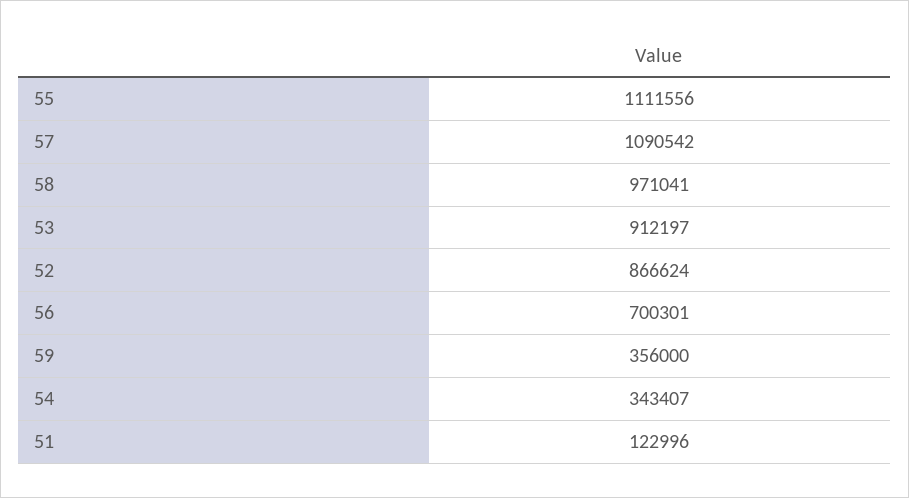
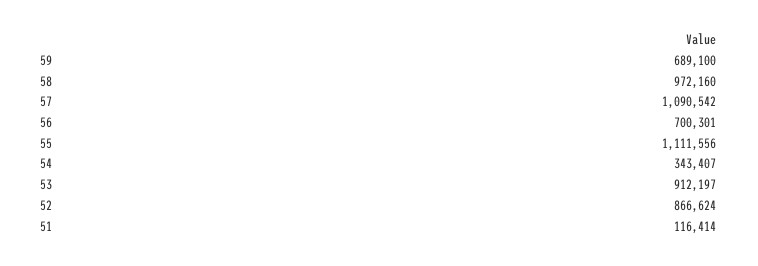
58: 971041 -> 972160
59: 356000 -> 689100
51: 122996 -> 116414

